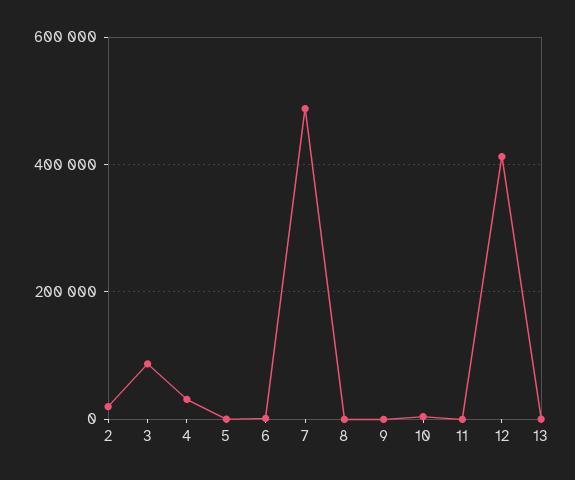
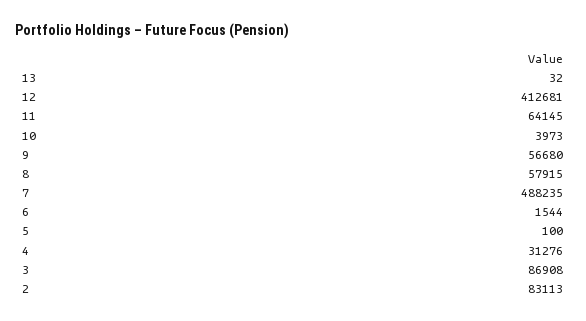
2: 20000 -> 83113
8: 0 -> 57915
9: 0 -> 56680
11: 0 -> 64145

